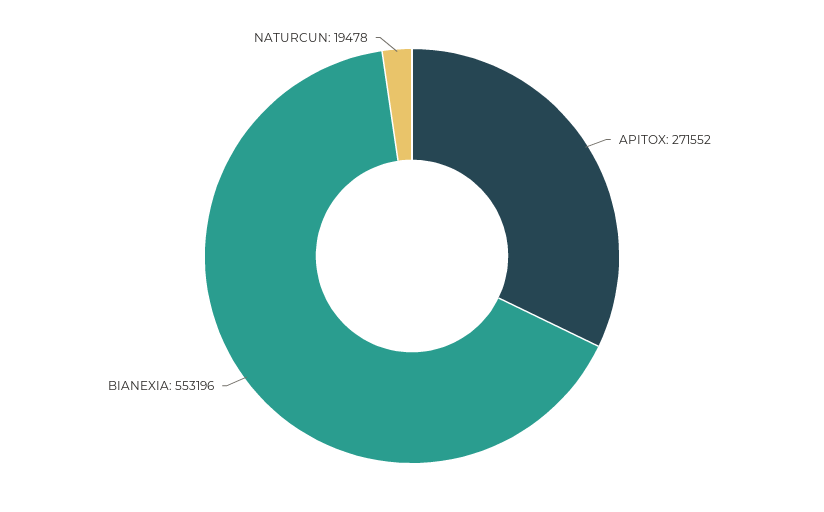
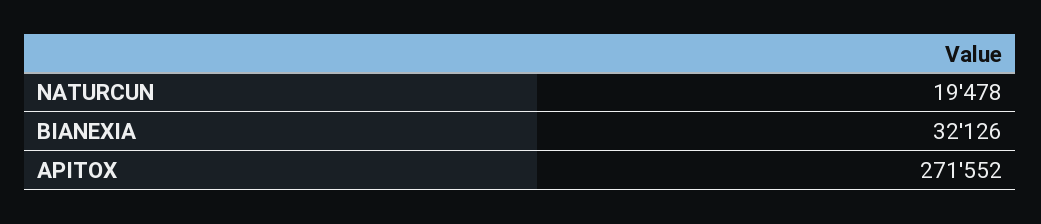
BIANEXIA: 553196 -> 32126

